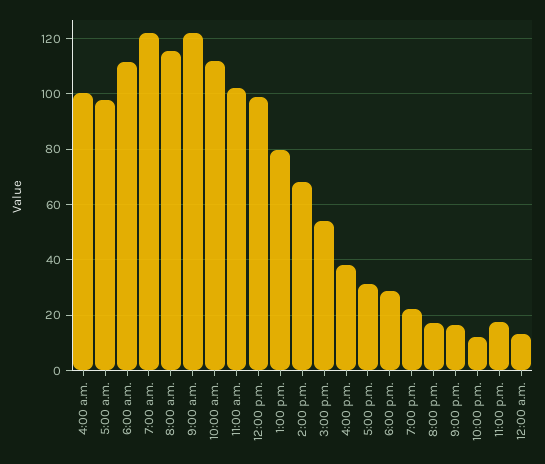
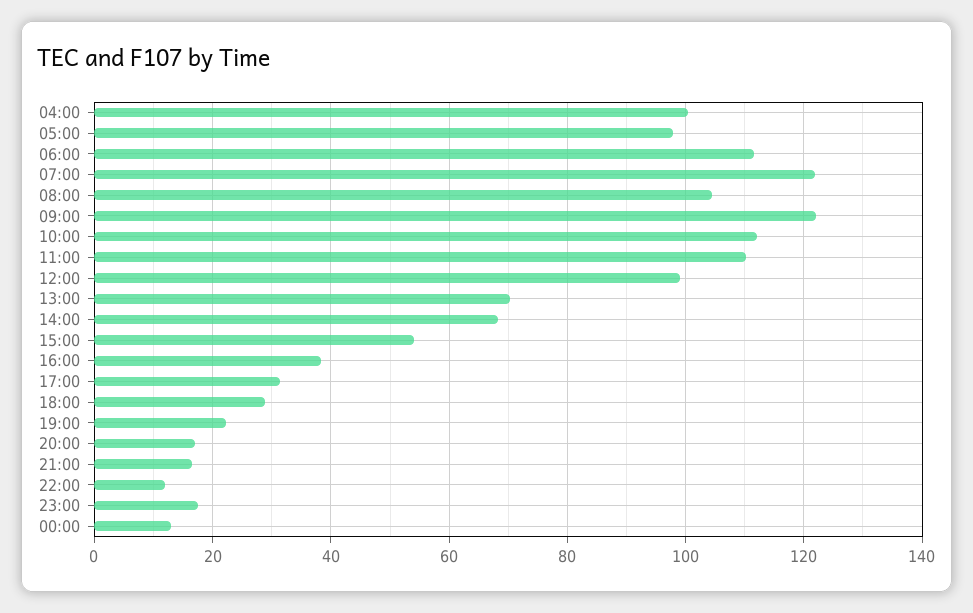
8:00 a.m.: 115 -> 104
11:00 a.m.: 102.5 -> 110
1:00 p.m.: 80 -> 70

